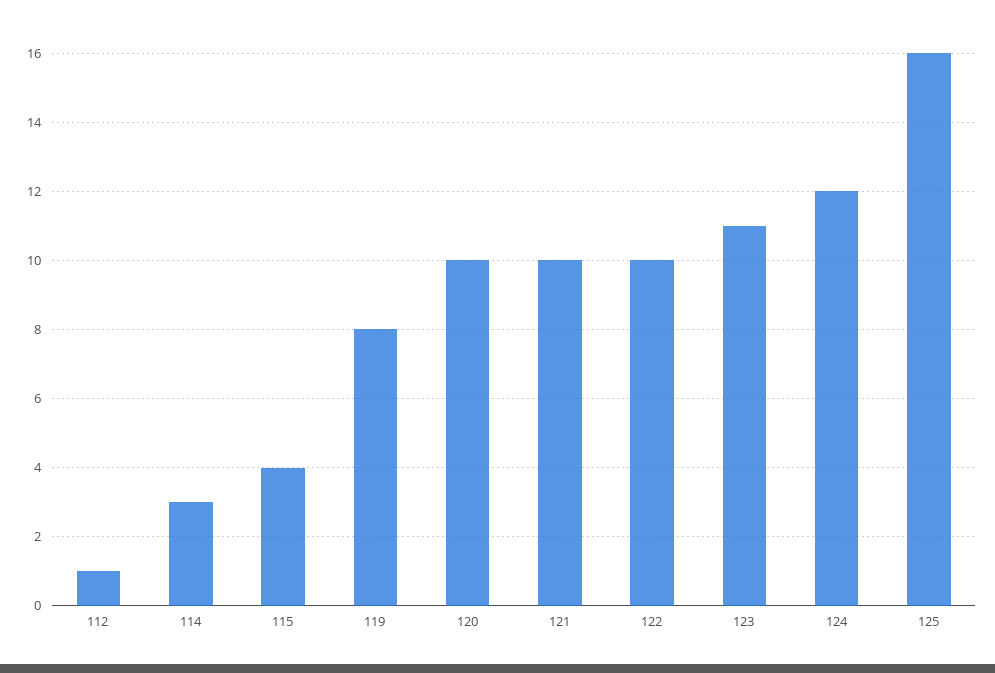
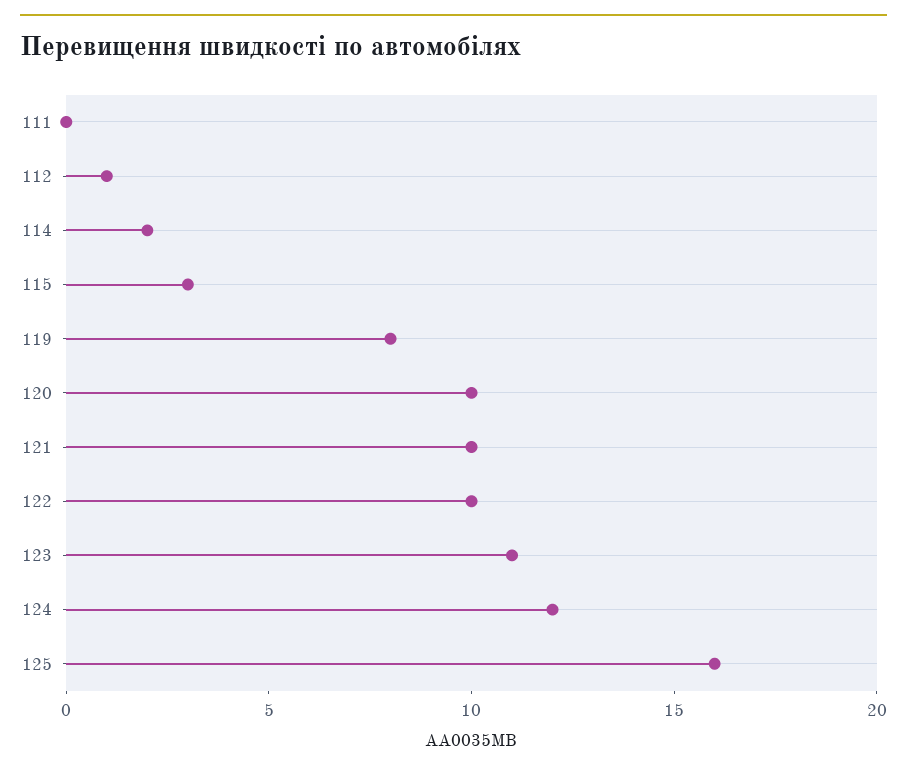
114: 3 -> 2
115: 4 -> 3
111: none -> 0

